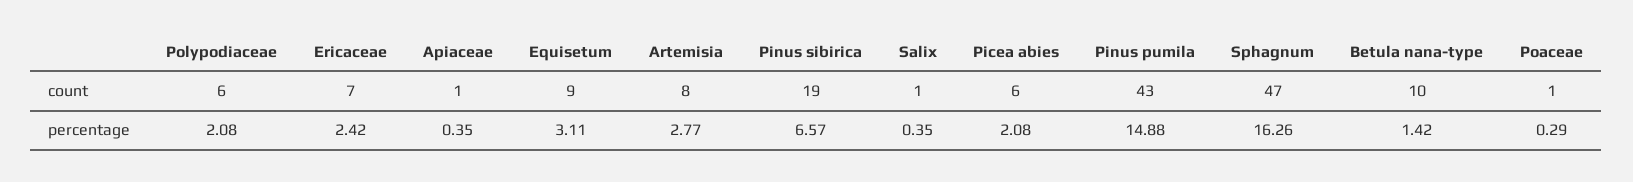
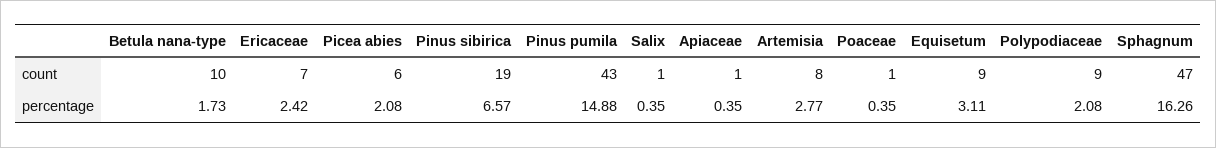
Polypodiaceae, count: 6 -> 9
Betula nana-type, percentage: 1.42 -> 1.73
Poaceae, percentage: 0.29 -> 0.35

